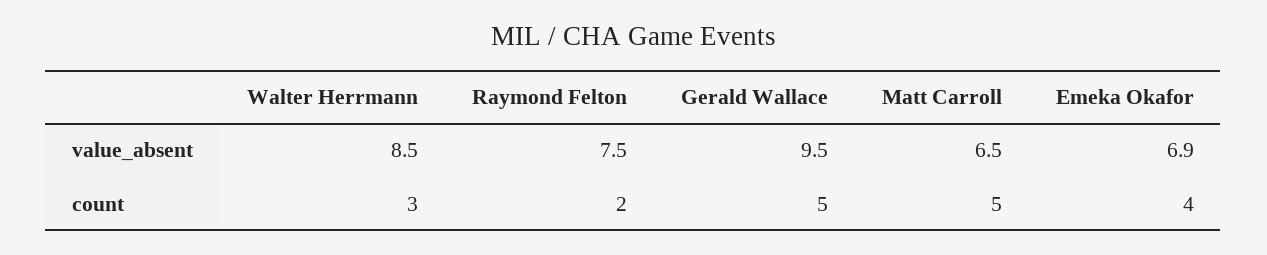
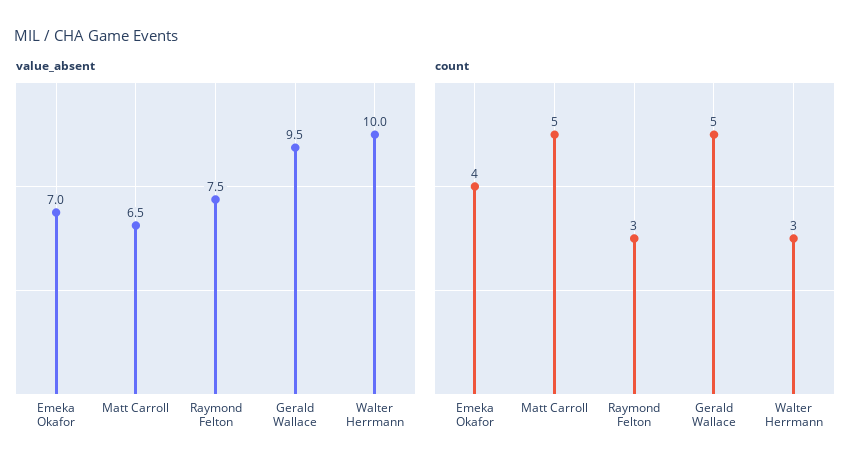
value_absent, Walter Herrmann: 8.5 -> 10
value_absent, Emeka Okafor: 6.9 -> 7
count, Raymond Felton: 2 -> 3

